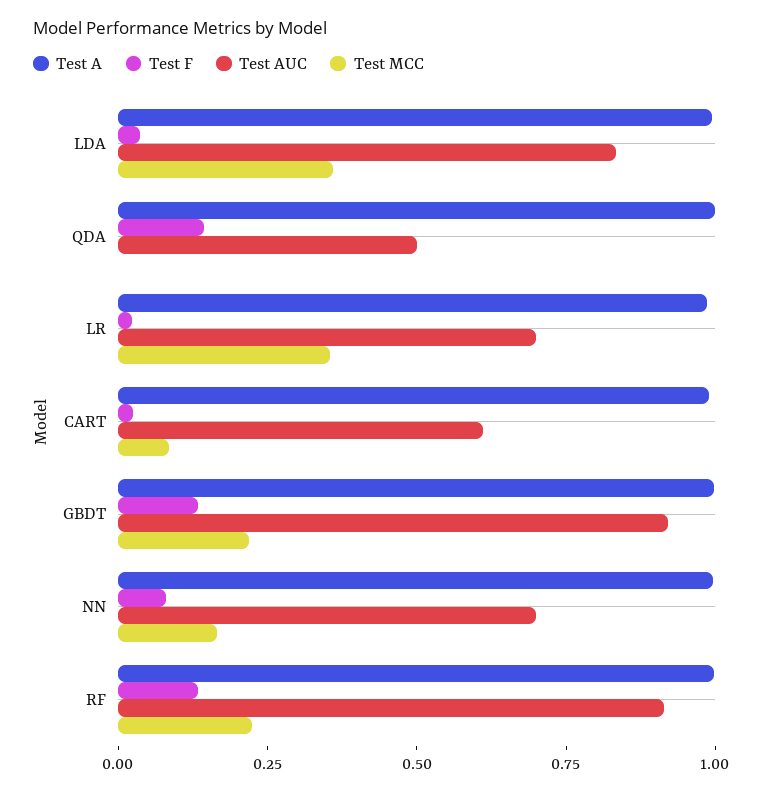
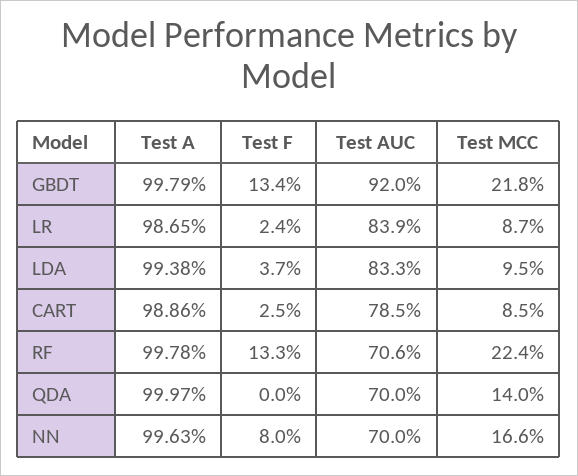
Test MCC, LDA: 0.35 -> 0.095
Test F, QDA: 0.15 -> 0
Test AUC, QDA: 0.5 -> 0.7
Test MCC, QDA: 0 -> 0.14
Test AUC, LR: 0.7 -> 0.839
Test MCC, LR: 0.35 -> 0.087
Test AUC, CART: 0.6 -> 0.785
Test AUC, RF: 0.9 -> 0.706

